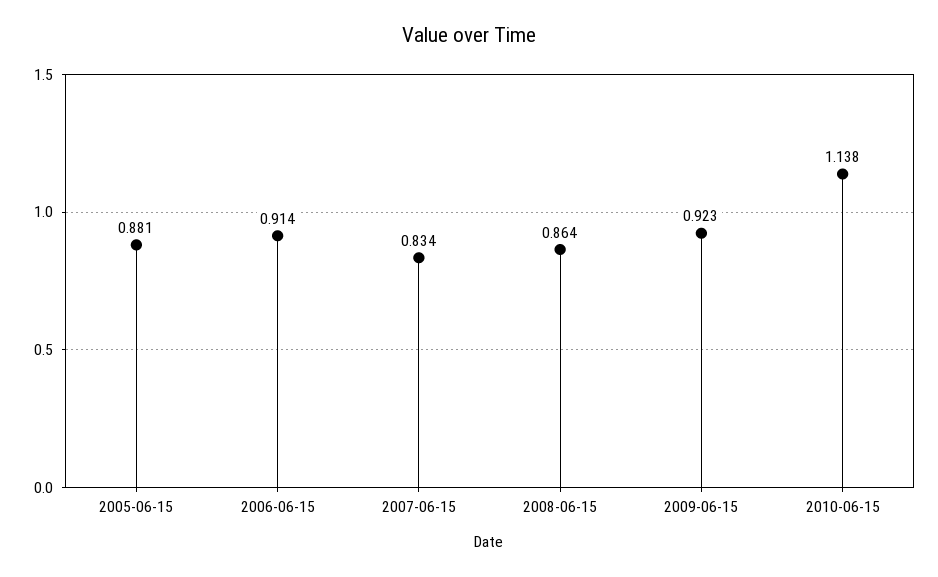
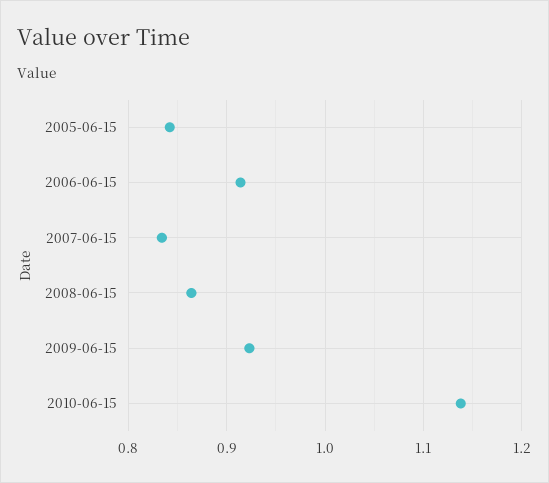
2005-06-15: 0.881 -> 0.84

